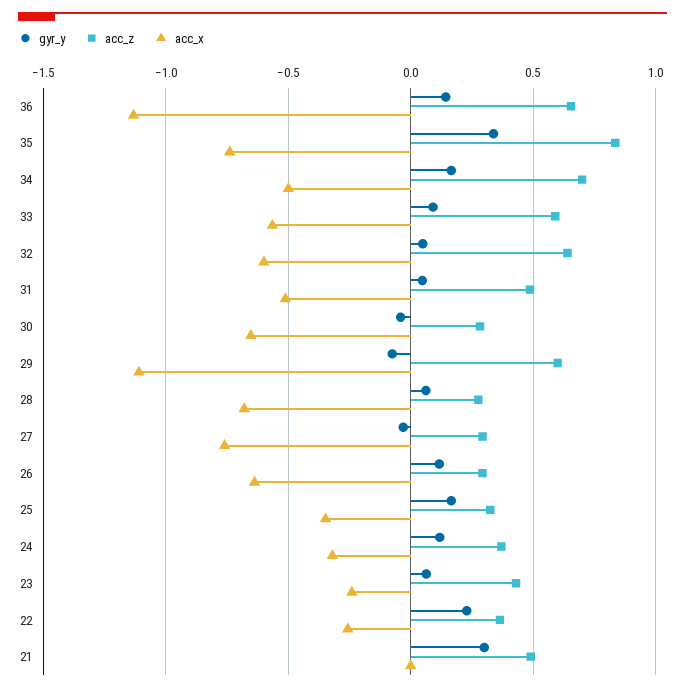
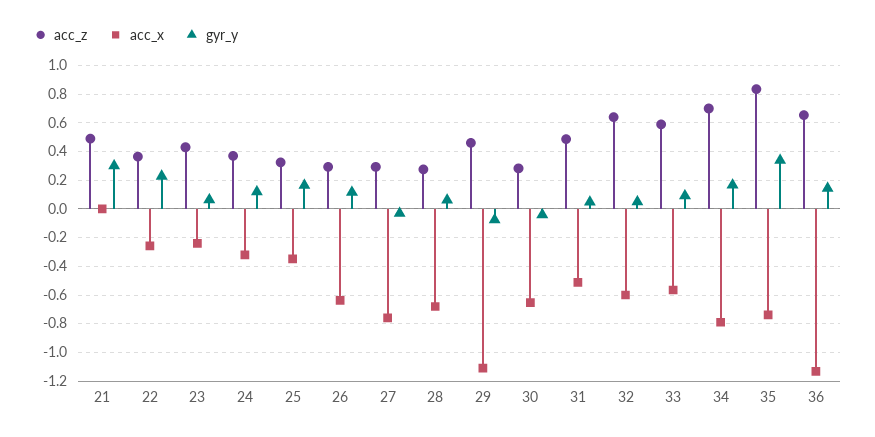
acc_x, 34: -0.5 -> -0.8
acc_z, 29: 0.6 -> 0.45

